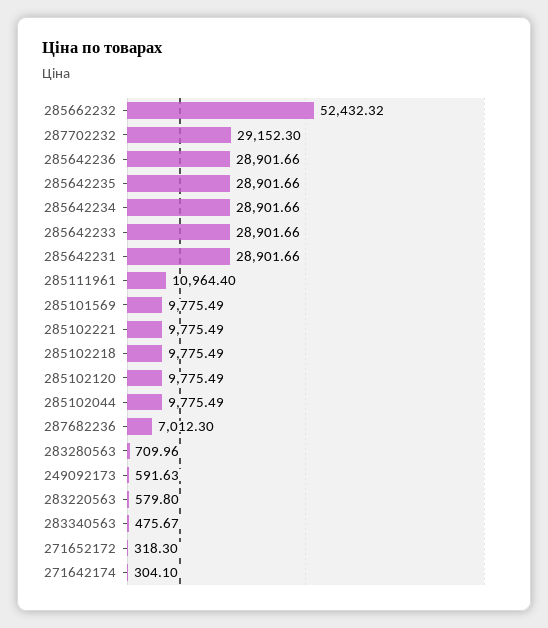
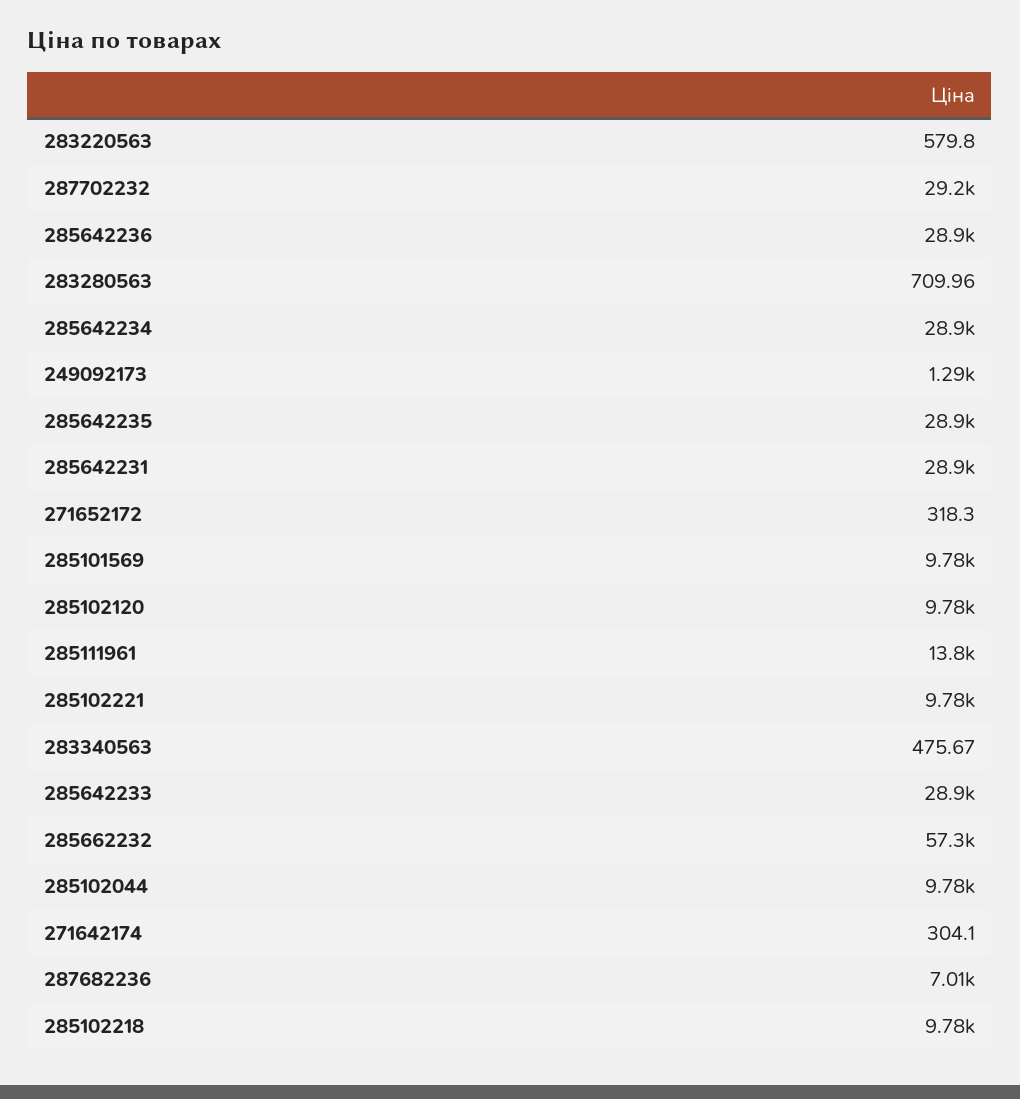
285662232: 52432.32 -> 57300
285111961: 10964.4 -> 13800
249092173: 591.63 -> 1290

